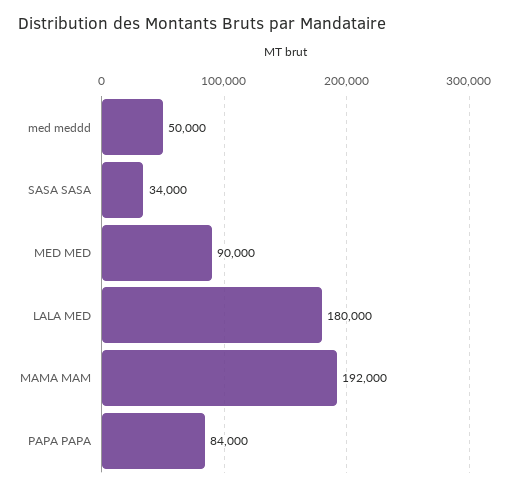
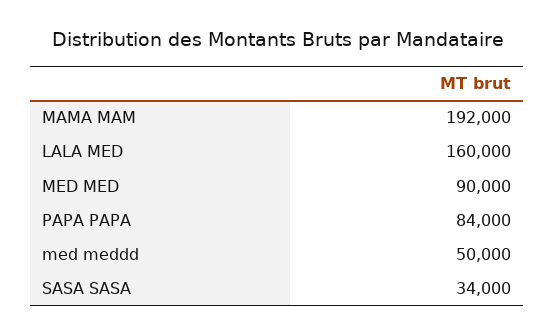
LALA MED: 180000 -> 160000

